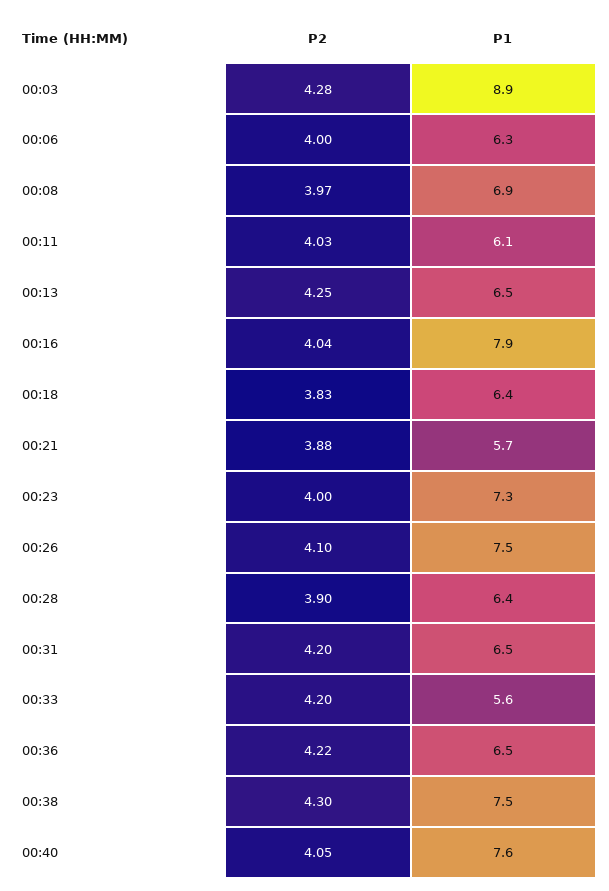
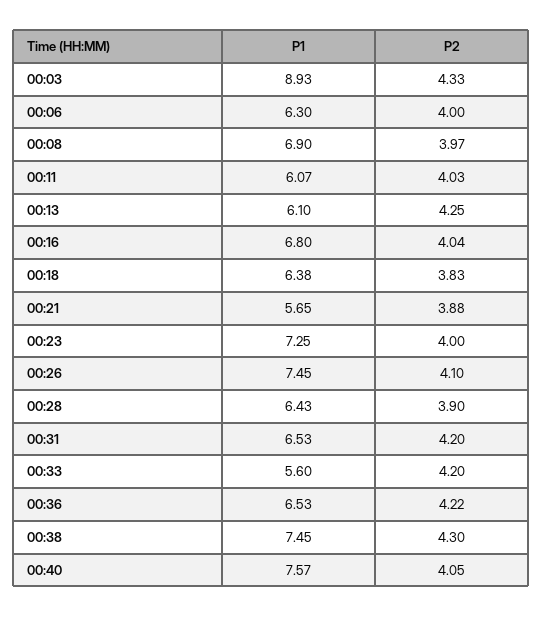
P2, 00:03: 4.28 -> 4.33
P1, 00:13: 6.5 -> 6.1
P1, 00:16: 7.9 -> 6.8

